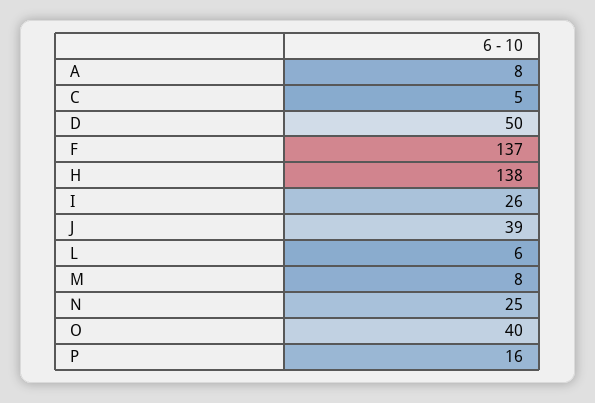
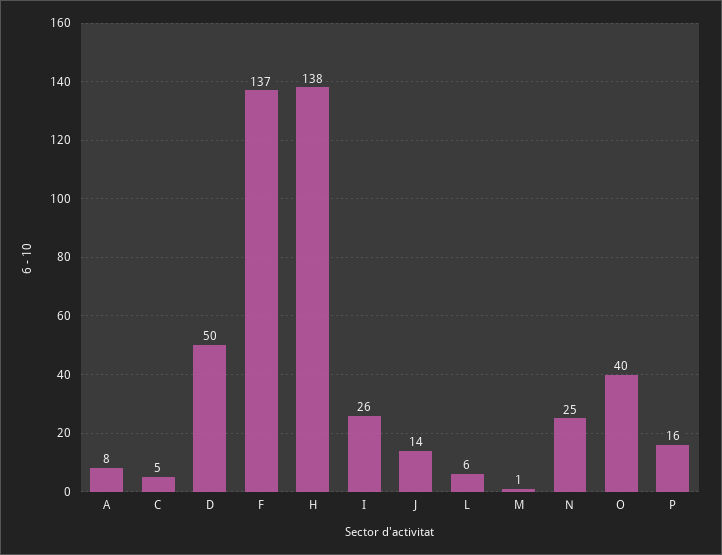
J: 39 -> 14
M: 8 -> 1

